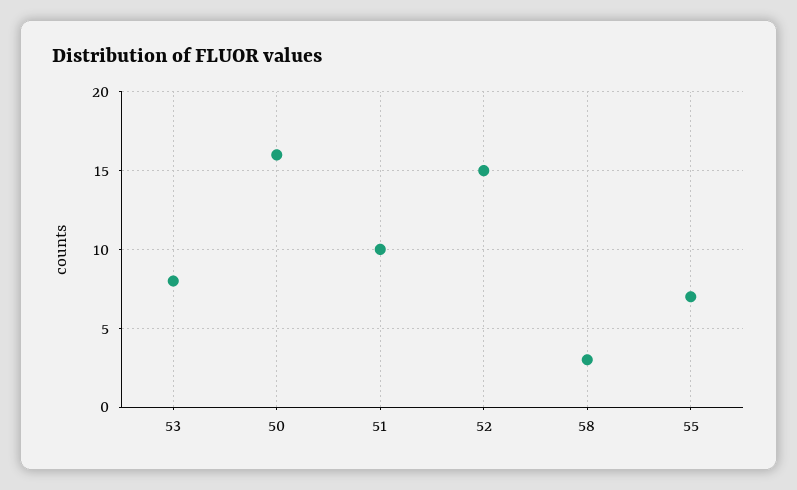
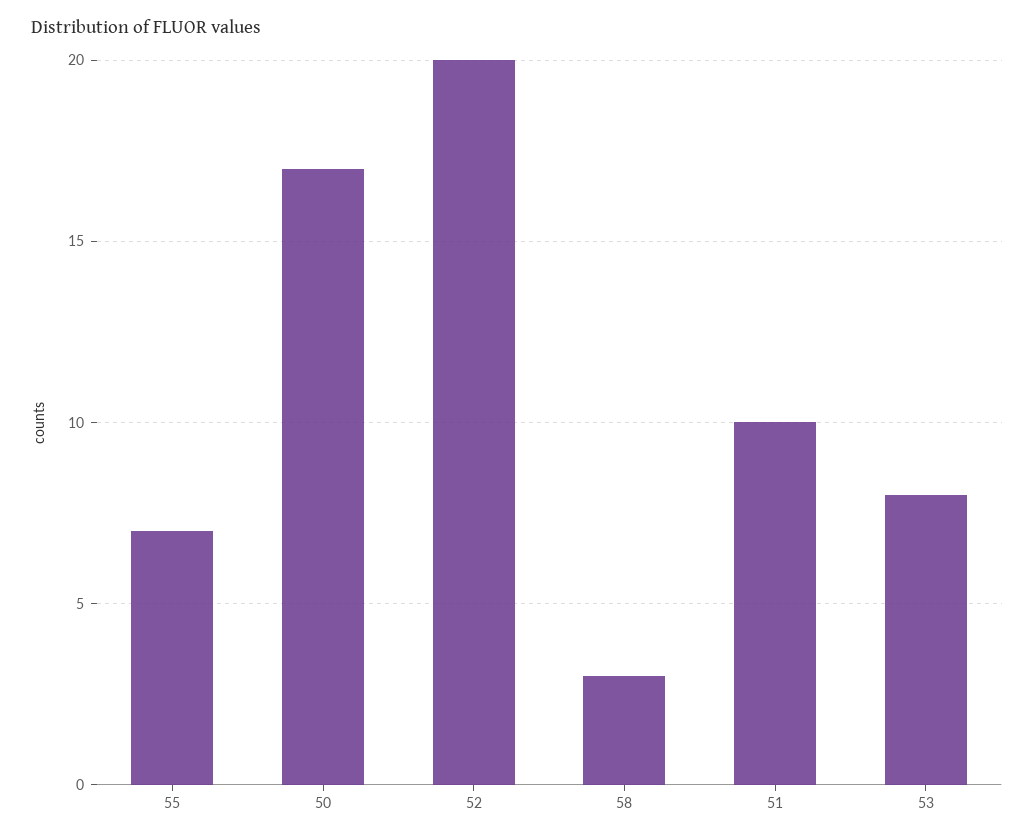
50: 16 -> 17
52: 15 -> 20

